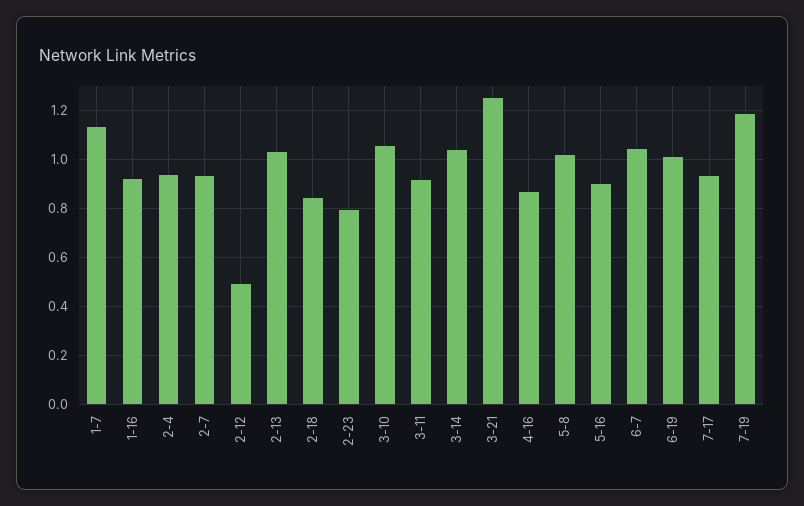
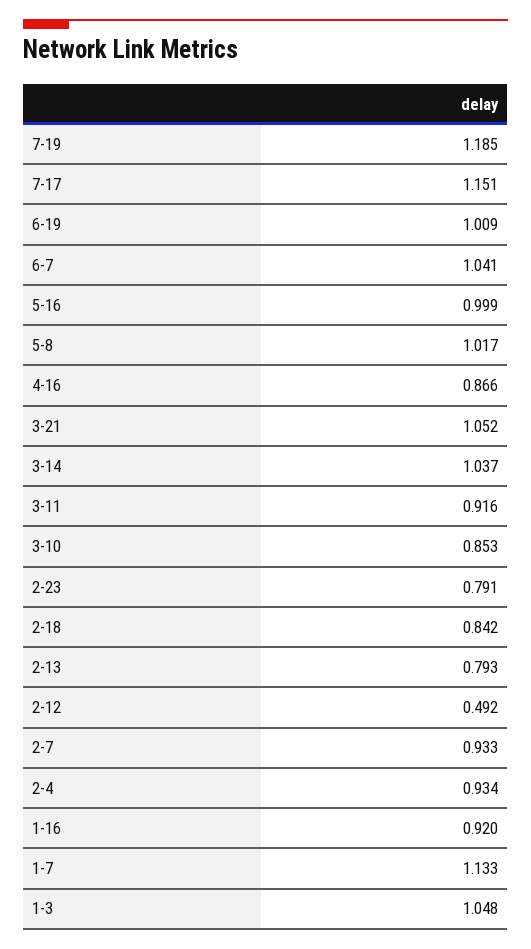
2-13: 1.025 -> 0.793
3-10: 1.05 -> 0.853
3-21: 1.25 -> 1.052
5-16: 0.9 -> 0.999
7-17: 0.925 -> 1.151
1-3: none -> 1.048

